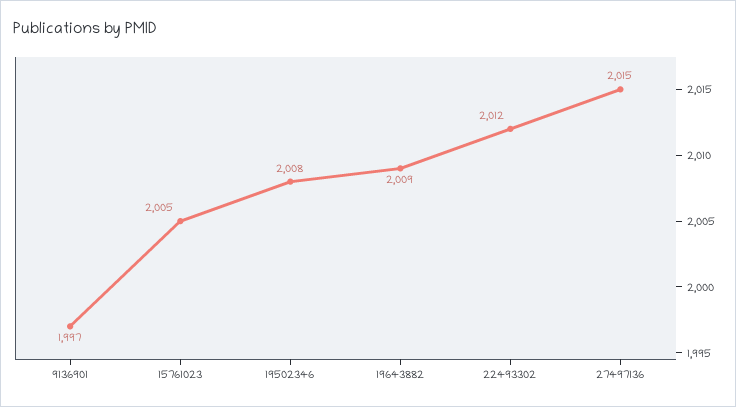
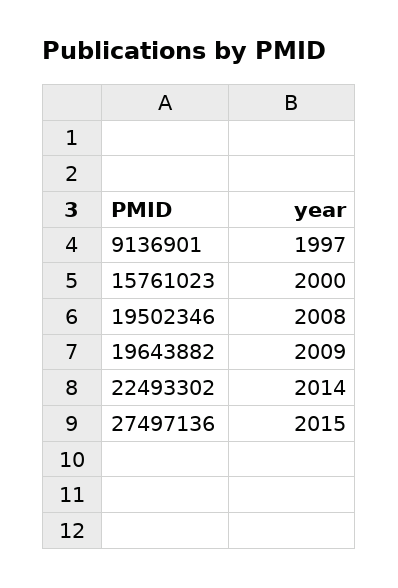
15761023: 2005 -> 2000
22493302: 2012 -> 2014

